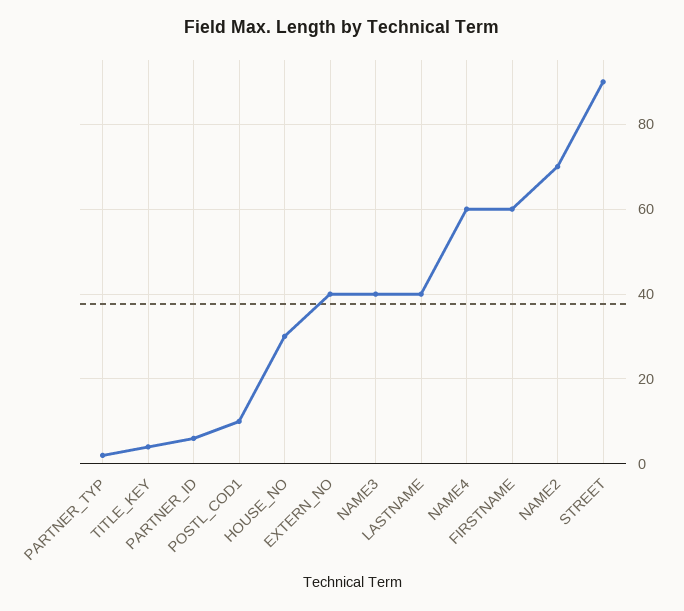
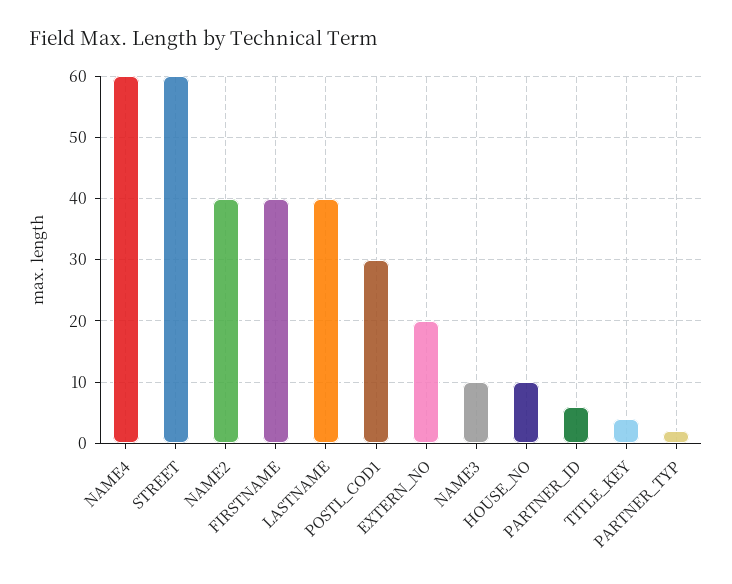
POSTL_COD1: 10 -> 30
HOUSE_NO: 30 -> 10
EXTERN_NO: 40 -> 20
NAME3: 40 -> 10
FIRSTNAME: 60 -> 40
NAME2: 70 -> 40
STREET: 90 -> 60

